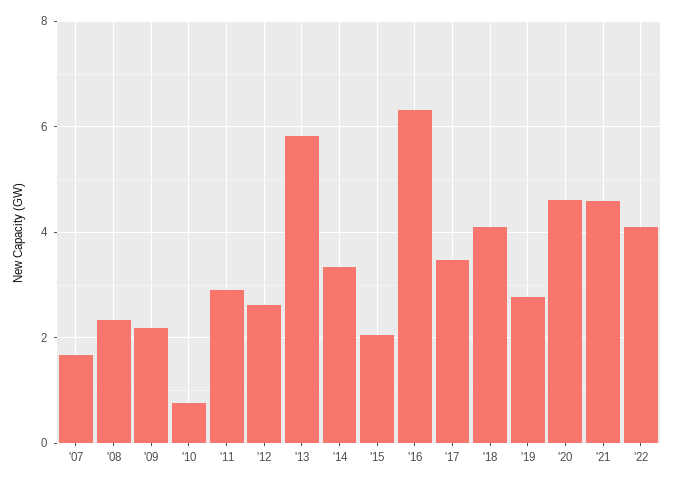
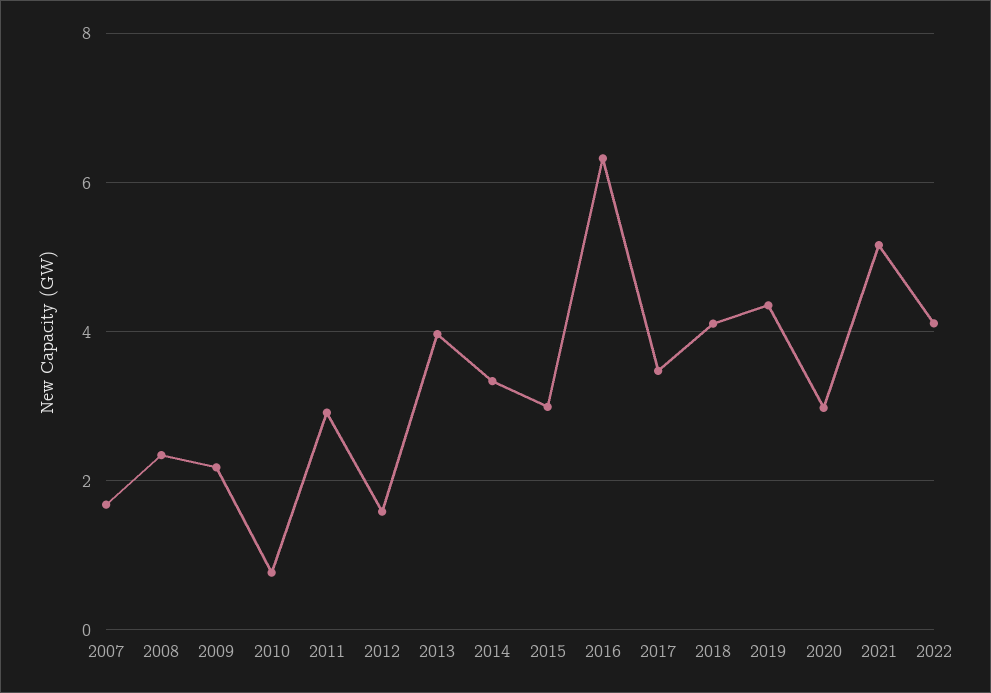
'12: 2.6 -> 1.6
'13: 5.8 -> 4
'15: 2 -> 3
'19: 2.8 -> 4.4
'20: 4.6 -> 3
'21: 4.6 -> 5.2

